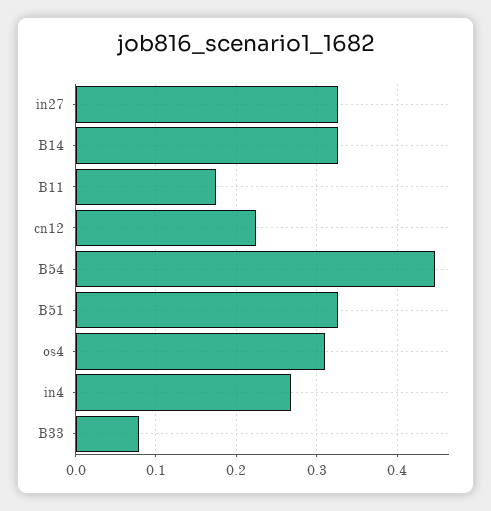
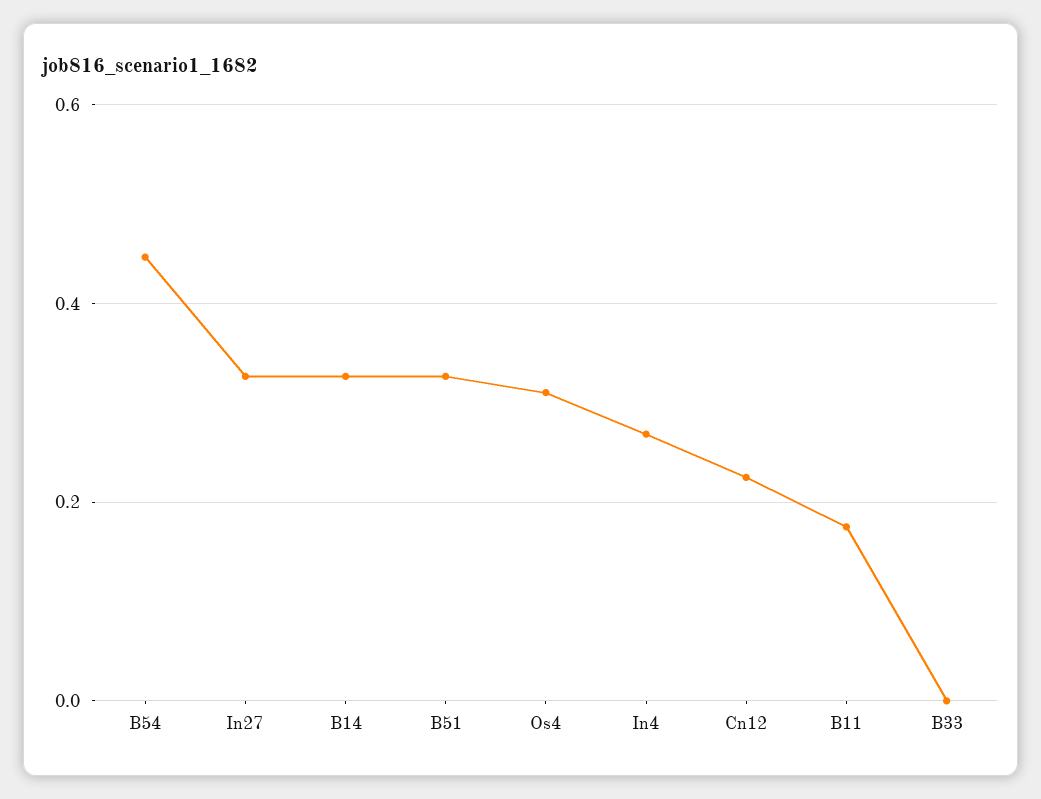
B33: 0.08 -> 0

